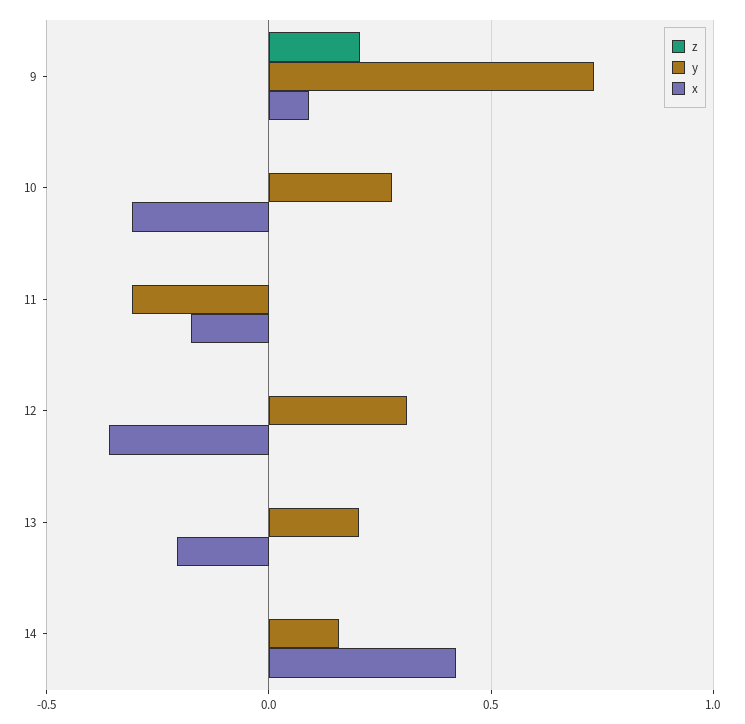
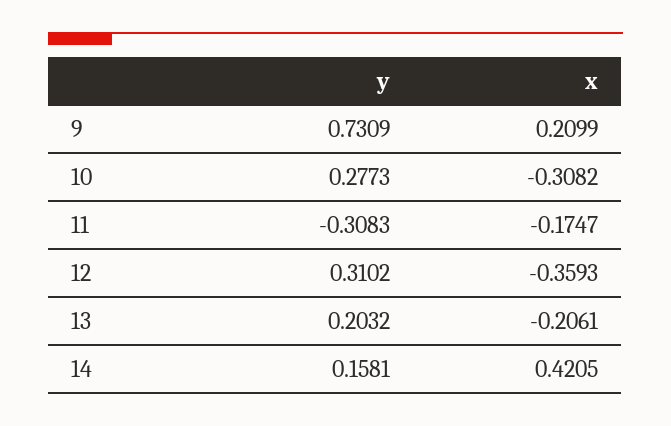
z, 9: 0.2 -> none
x, 9: 0.1 -> 0.2099
z, 10: 0 -> none
z, 11: 0 -> none
z, 12: 0 -> none
z, 13: 0 -> none
z, 14: 0 -> none

